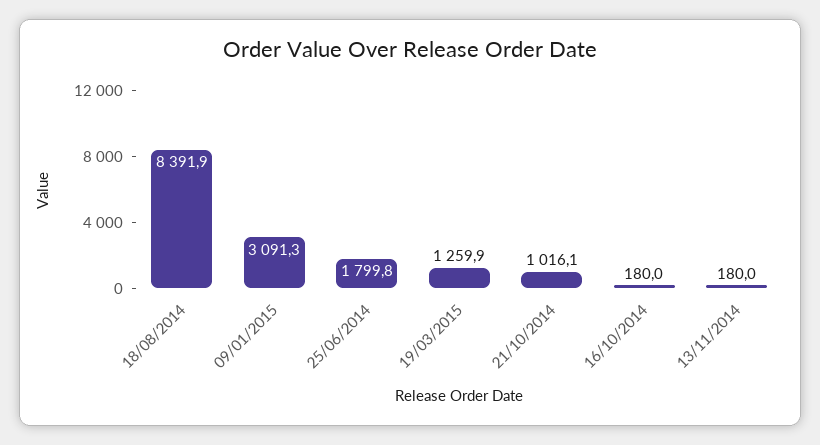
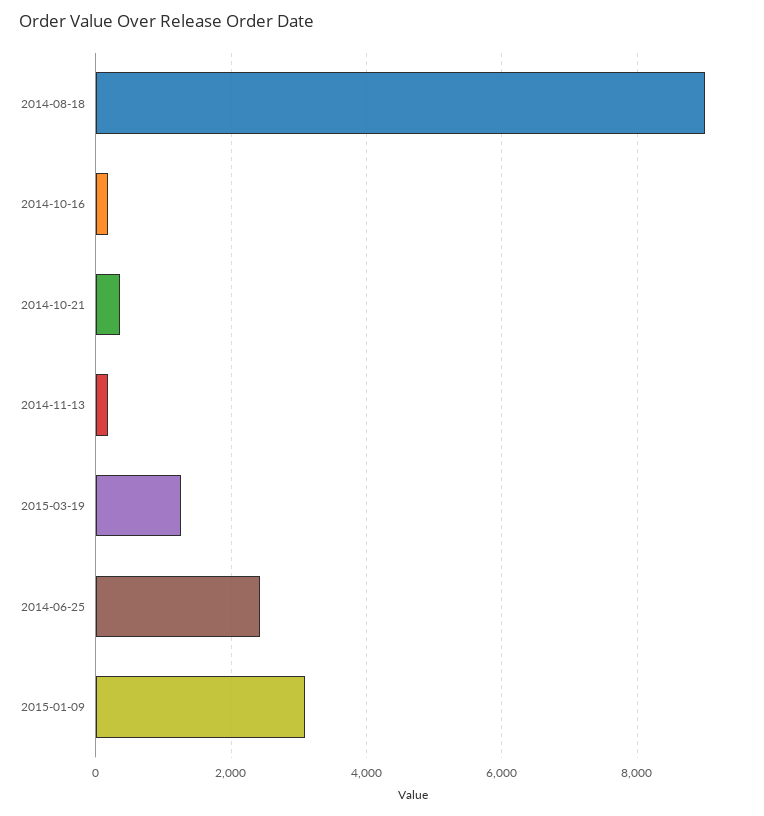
18/08/2014: 8391.9 -> 9000
25/06/2014: 1799.8 -> 2400
21/10/2014: 1016.1 -> 400

